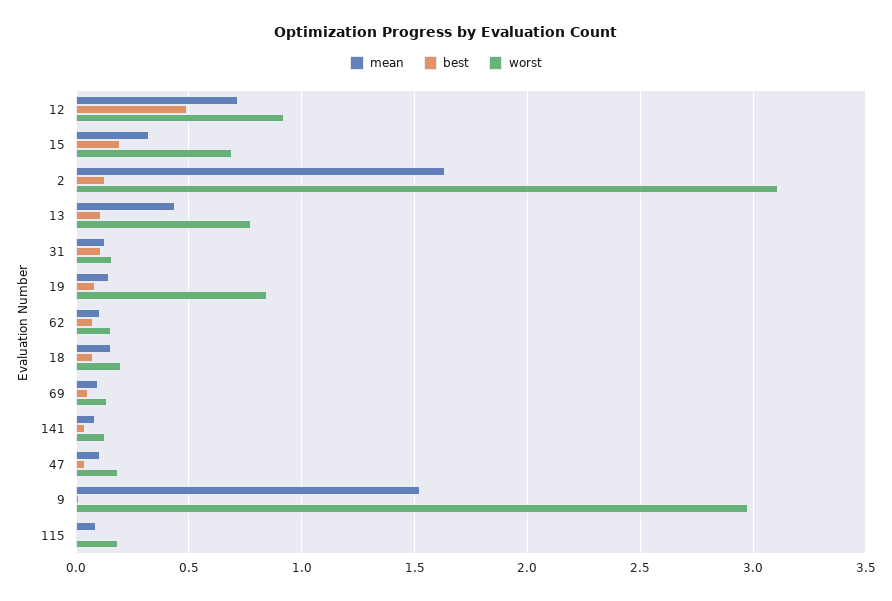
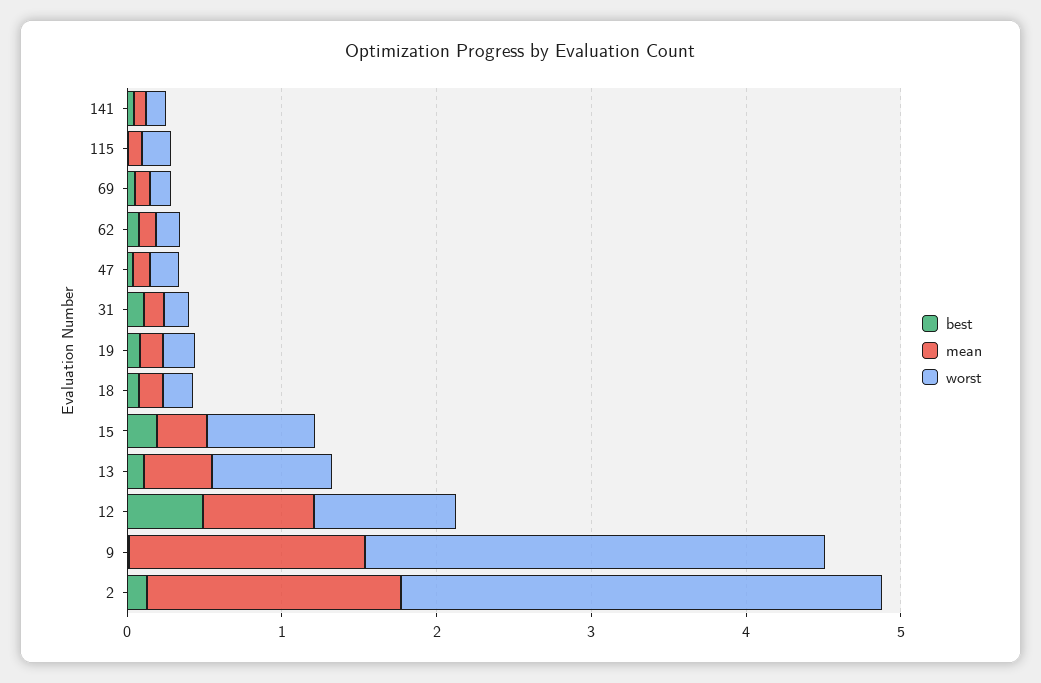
worst, 19: 0.85 -> 0.2

